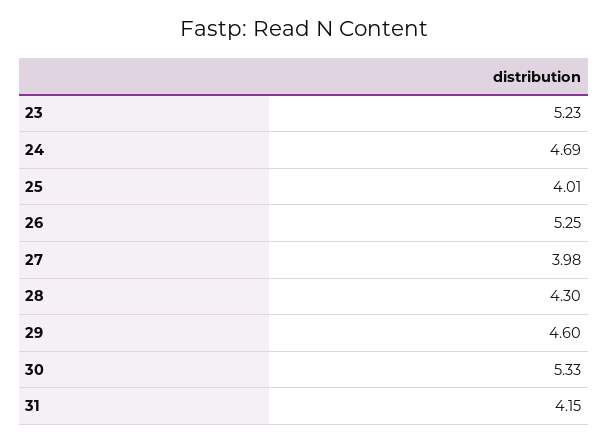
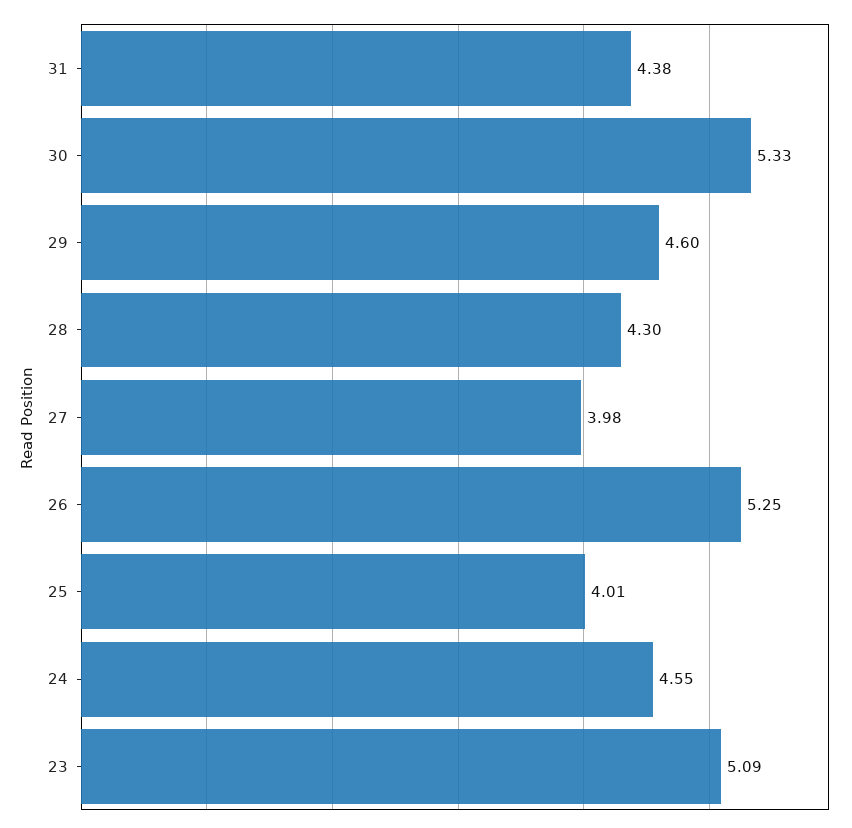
23: 5.23 -> 5.09
24: 4.69 -> 4.55
31: 4.15 -> 4.38

